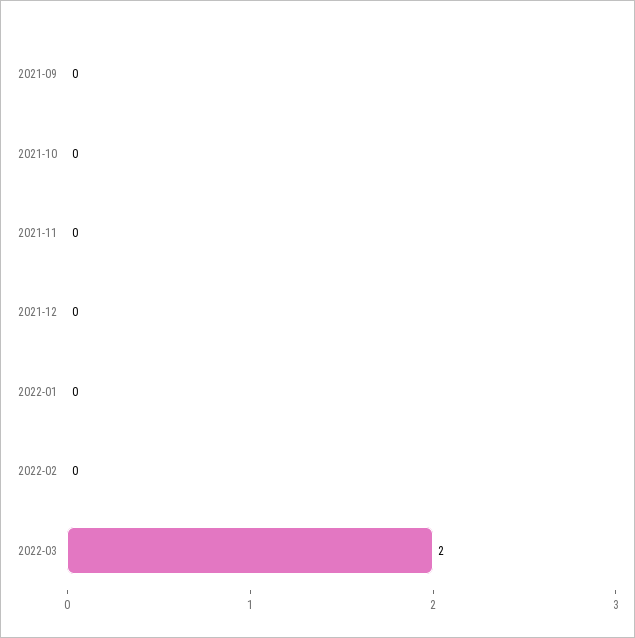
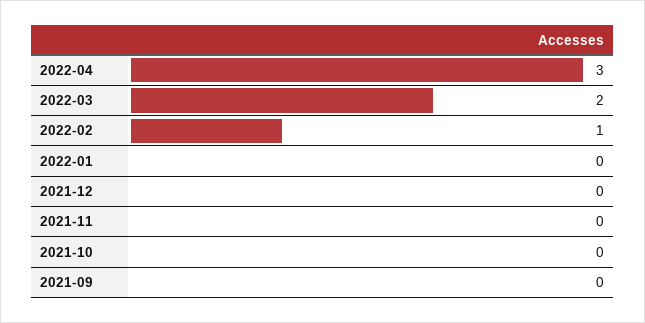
2022-02: 0 -> 1
2022-04: none -> 3

